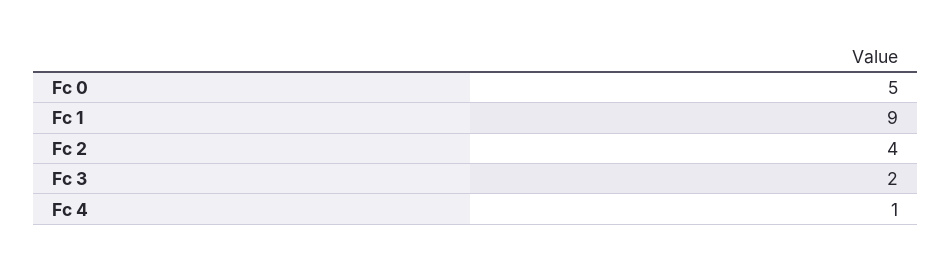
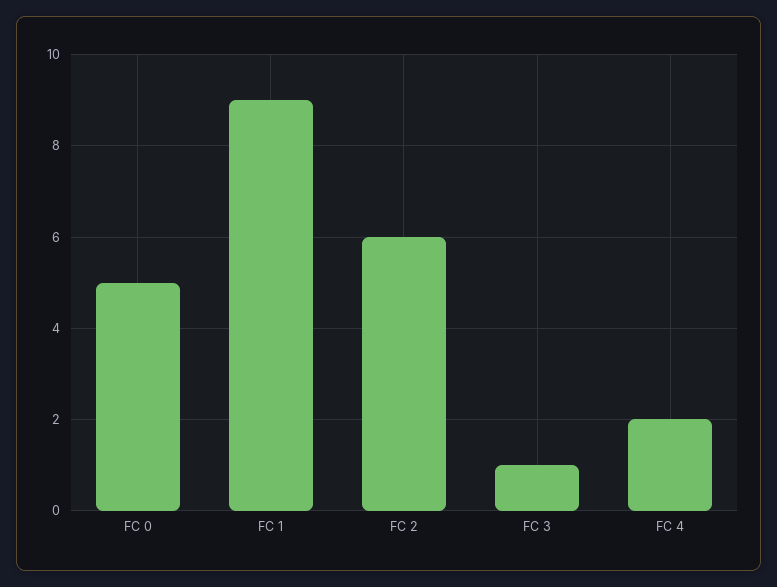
Fc 2: 4 -> 6
Fc 3: 2 -> 1
Fc 4: 1 -> 2

